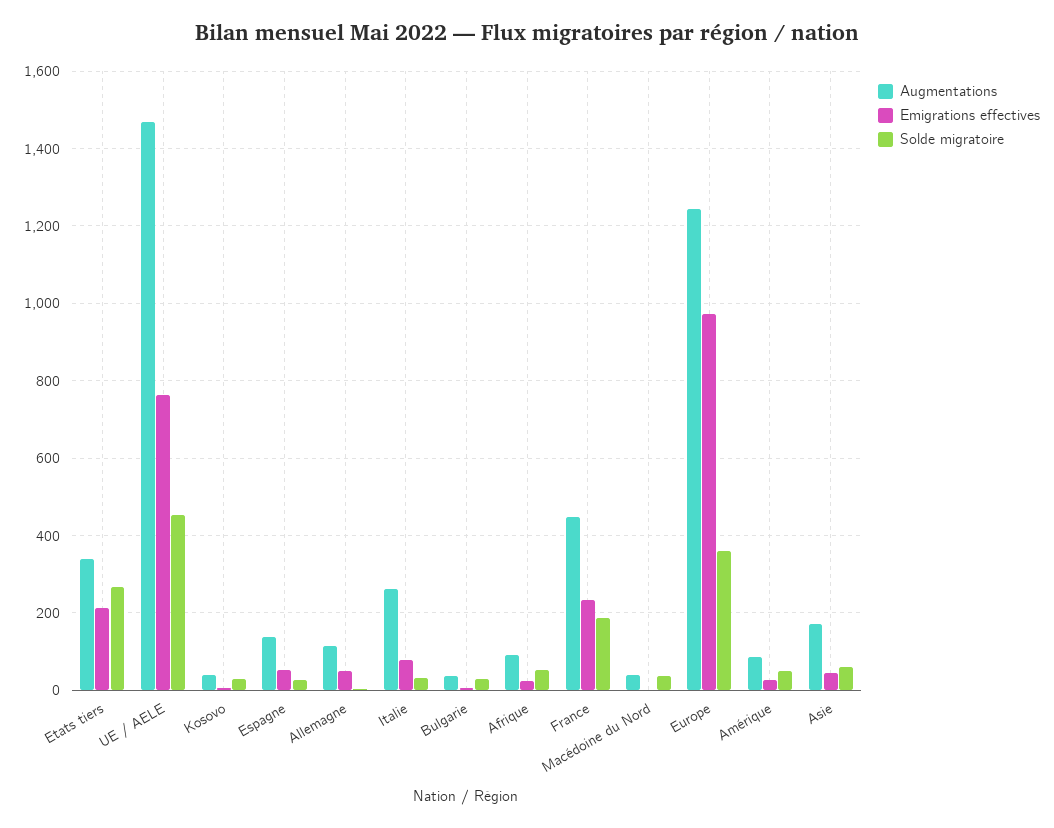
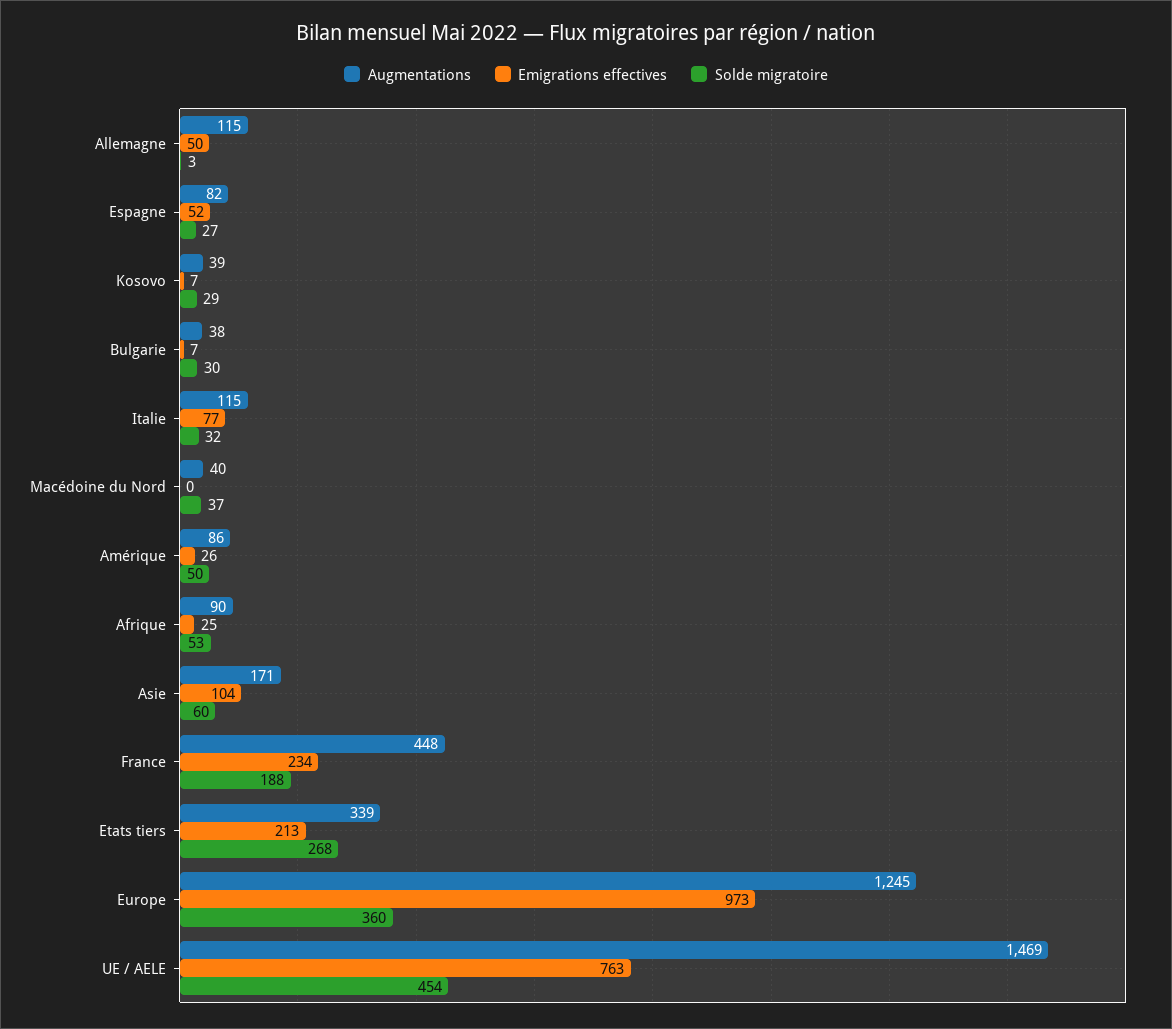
Augmentations, Espagne: 140 -> 82
Augmentations, Italie: 260 -> 115
Emigrations effectives, Asie: 40 -> 104

